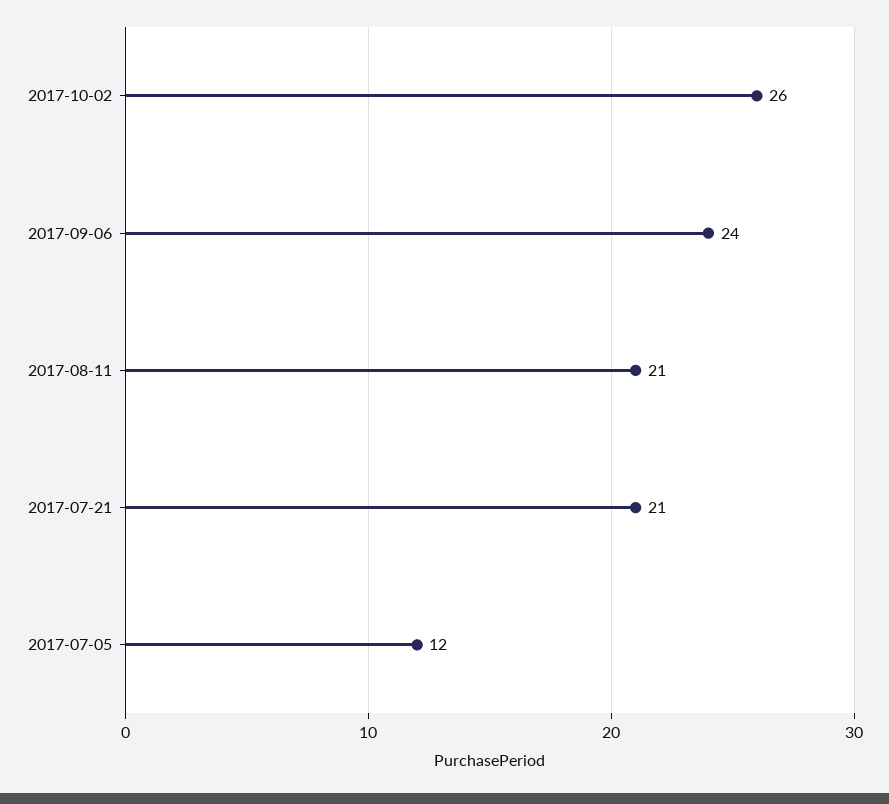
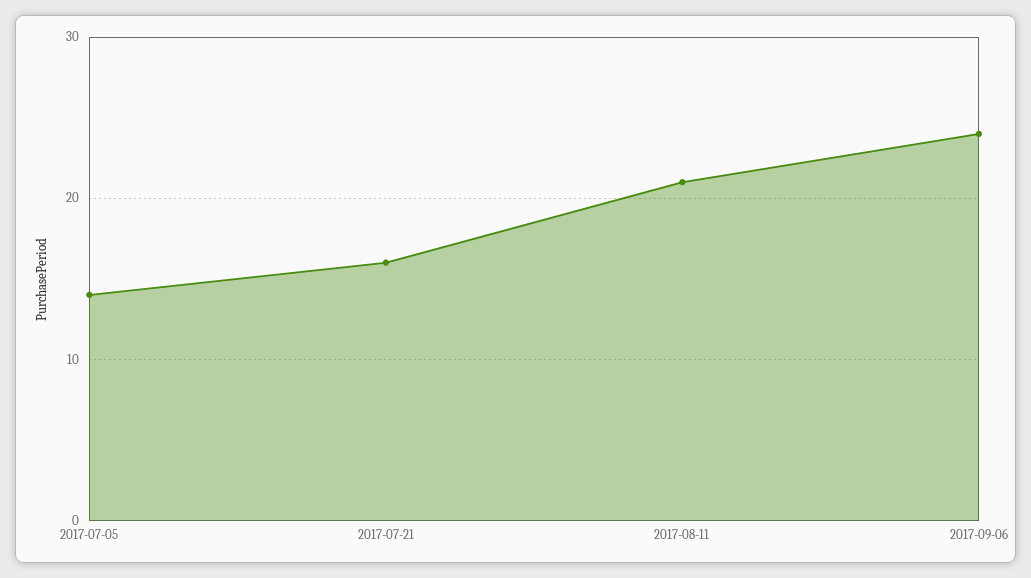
2017-10-02: 26 -> none
2017-07-21: 21 -> 16
2017-07-05: 12 -> 14

